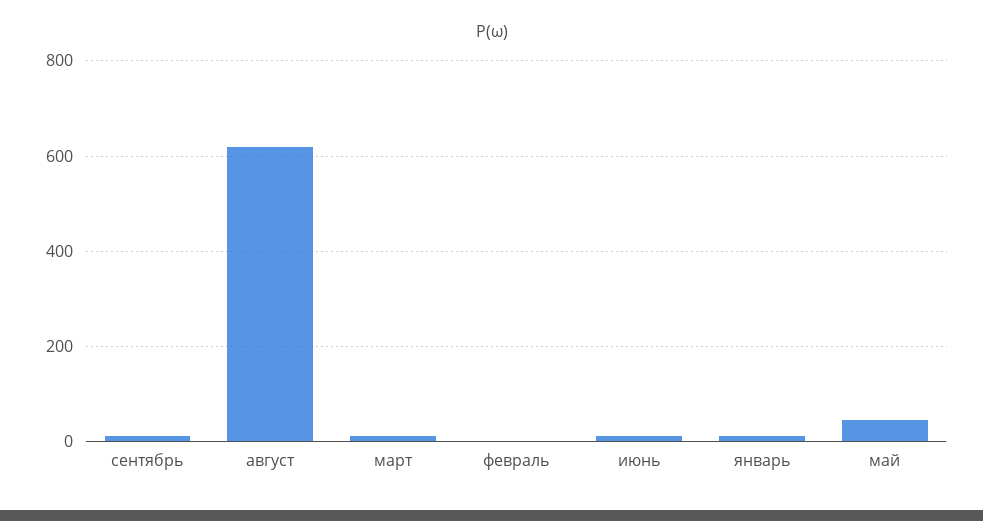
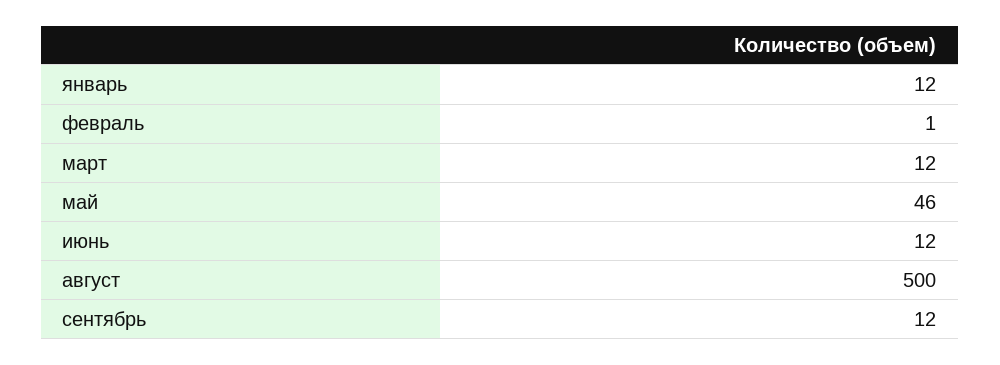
август: 620 -> 500

